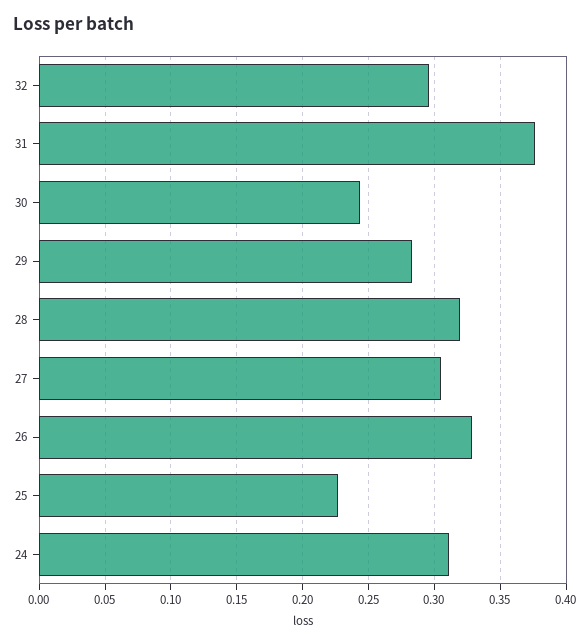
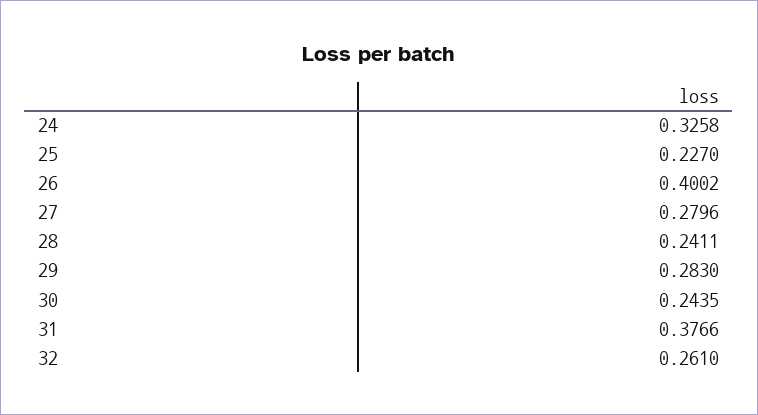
32: 0.295 -> 0.261
28: 0.32 -> 0.2411
27: 0.305 -> 0.2796
26: 0.33 -> 0.4002
24: 0.31 -> 0.3258

